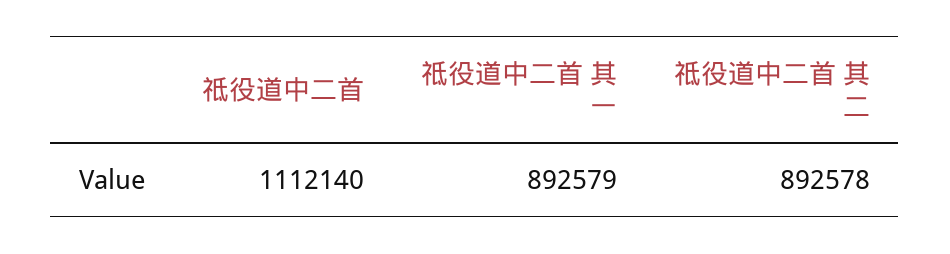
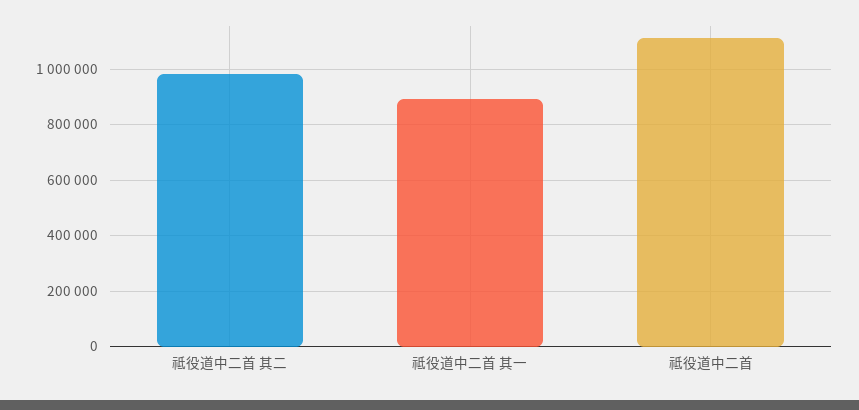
祗役道中二首 其二: 892578 -> 975000

